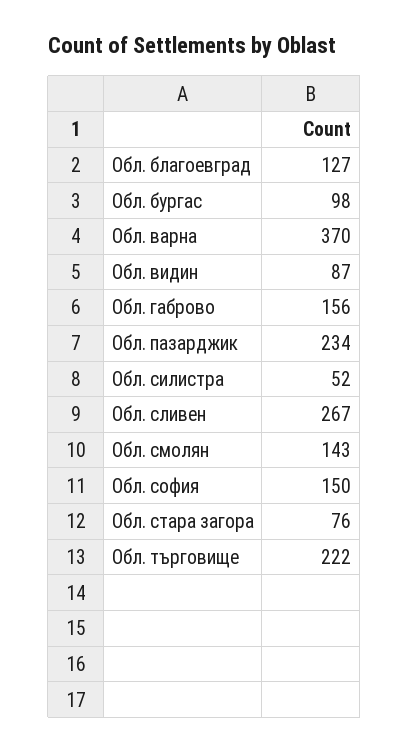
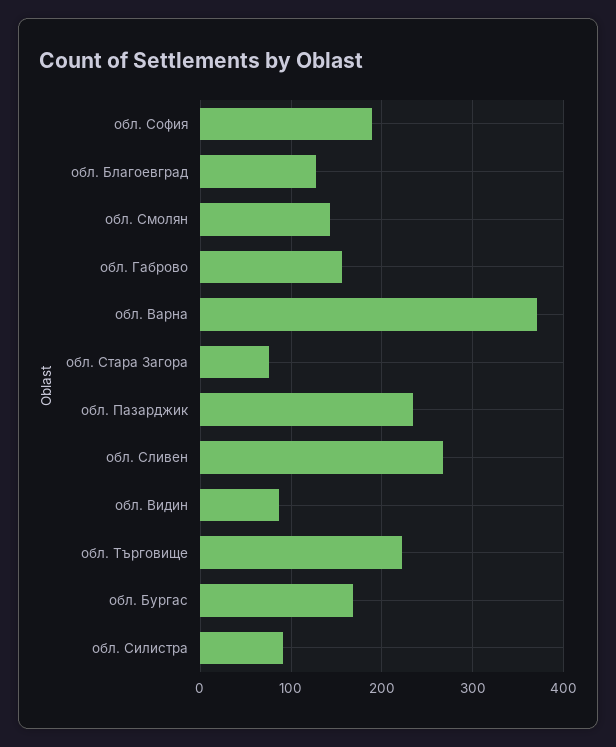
Обл. бургас: 98 -> 170
Обл. силистра: 52 -> 90
Обл. софия: 150 -> 190

